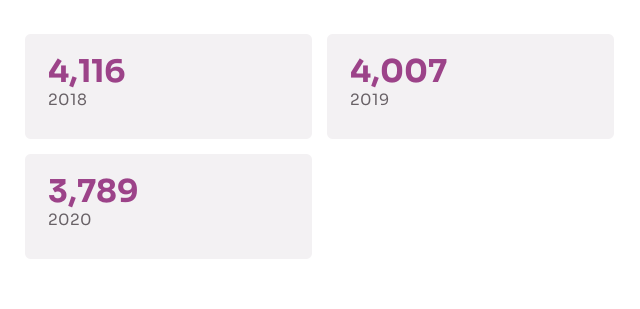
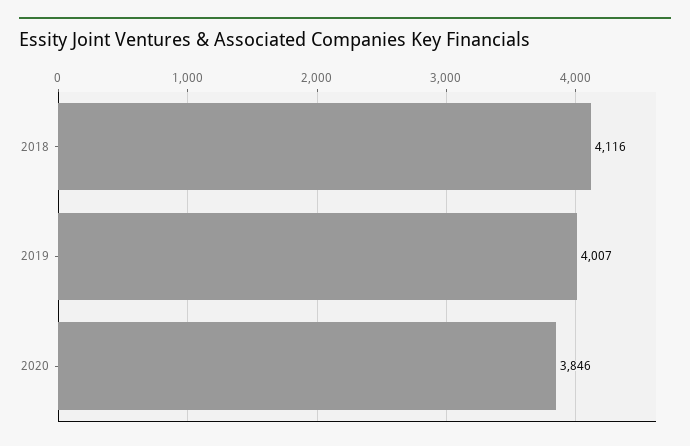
2020: 3789 -> 3846

